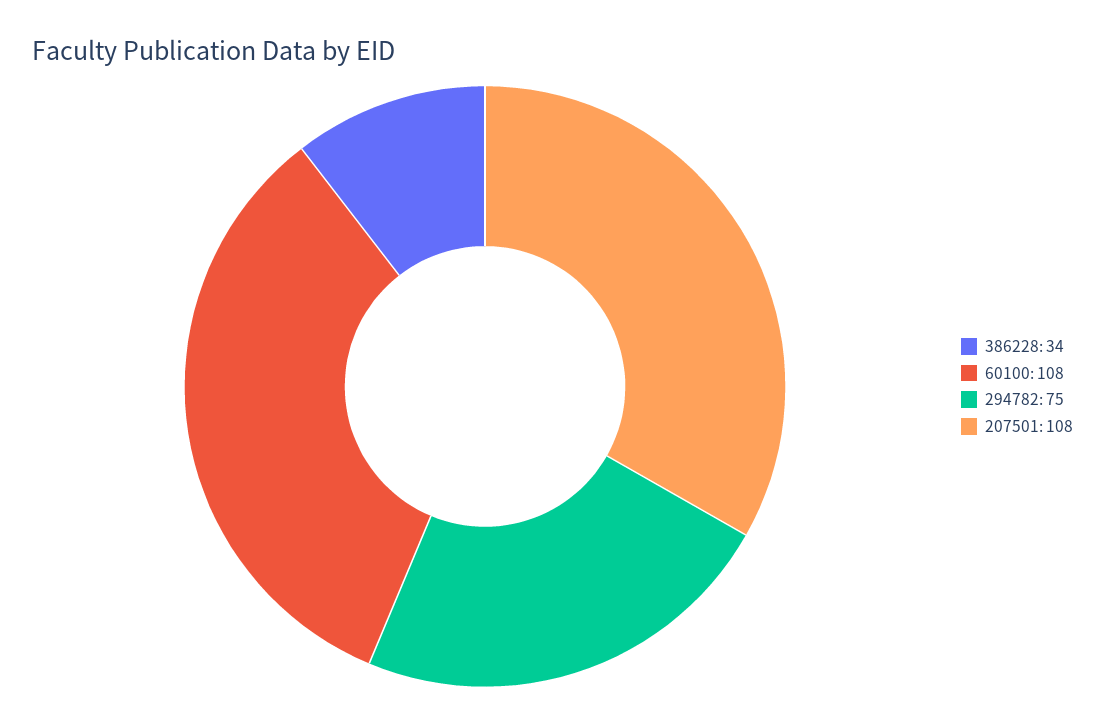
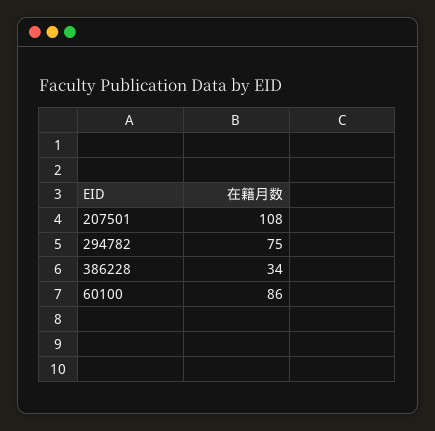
60100: 108 -> 86

